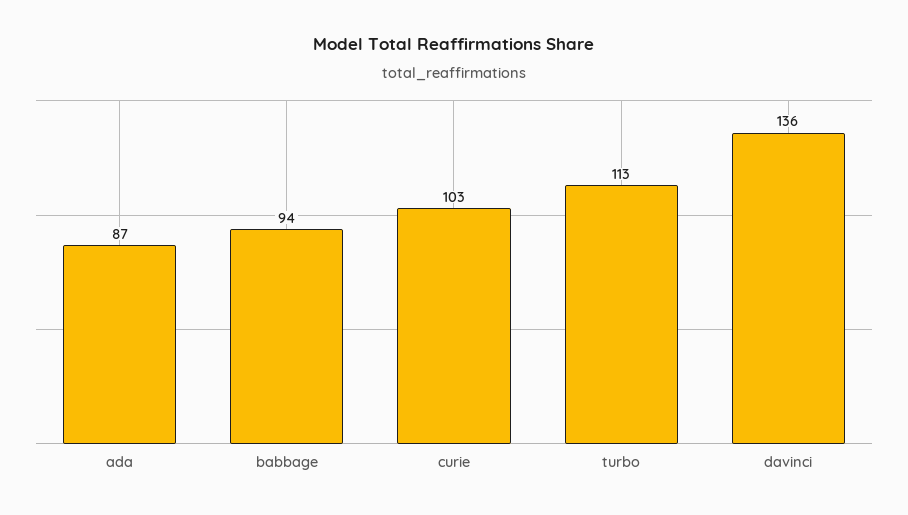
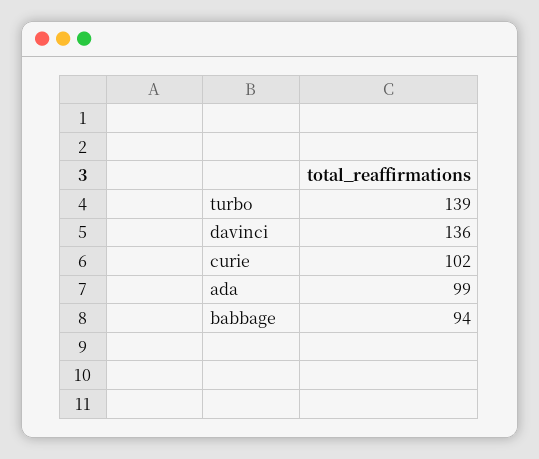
ada: 87 -> 99
curie: 103 -> 102
turbo: 113 -> 139

